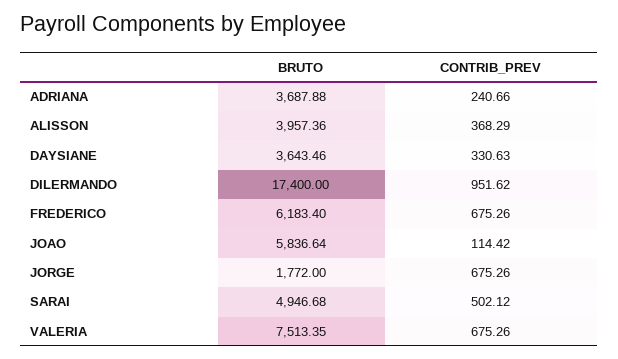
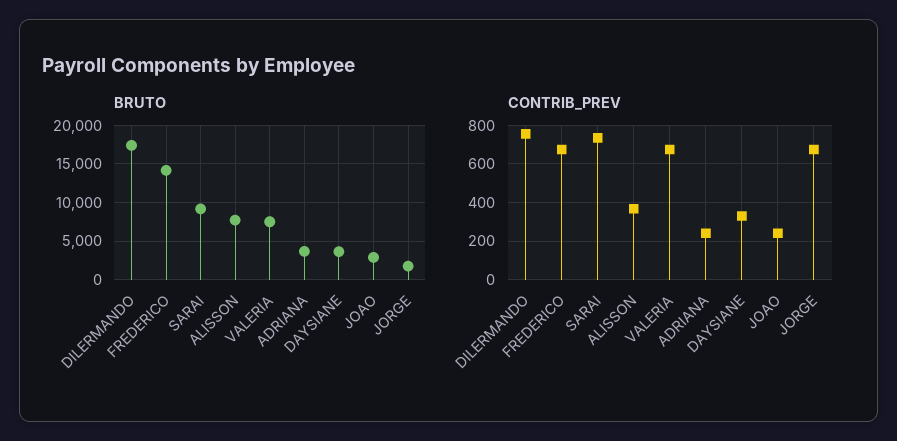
BRUTO, ALISSON: 3957.36 -> 8000
CONTRIB_PREV, DILERMANDO: 951.62 -> 750
BRUTO, FREDERICO: 6183.4 -> 14000
BRUTO, JOAO: 5836.64 -> 3000
CONTRIB_PREV, JOAO: 114.42 -> 250
BRUTO, SARAI: 4946.68 -> 9000
CONTRIB_PREV, SARAI: 502.12 -> 750

